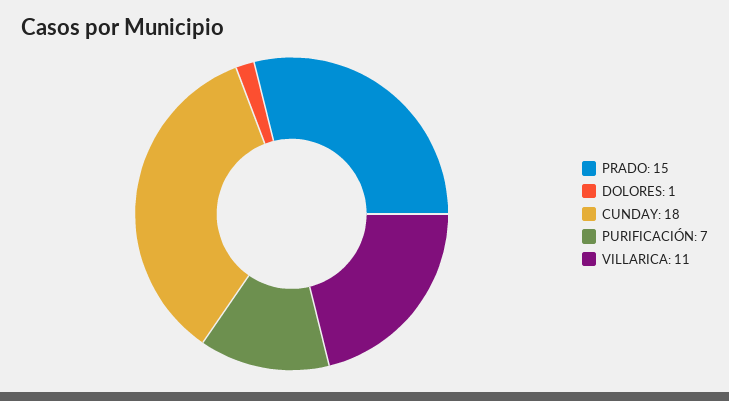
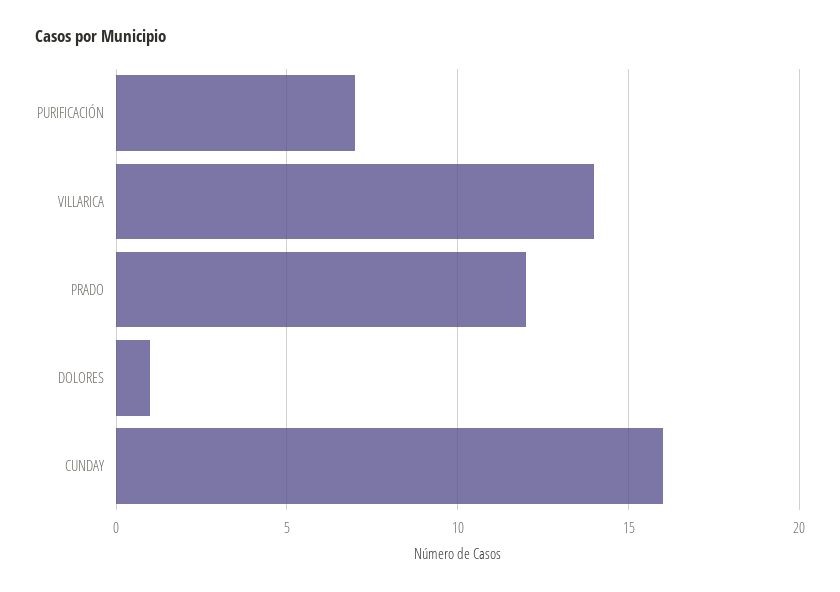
PRADO: 15 -> 12
CUNDAY: 18 -> 16
VILLARICA: 11 -> 14

